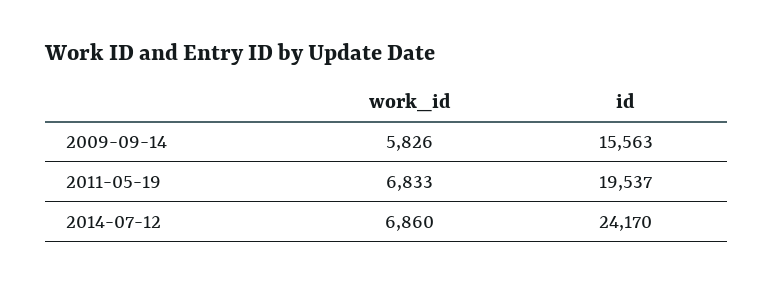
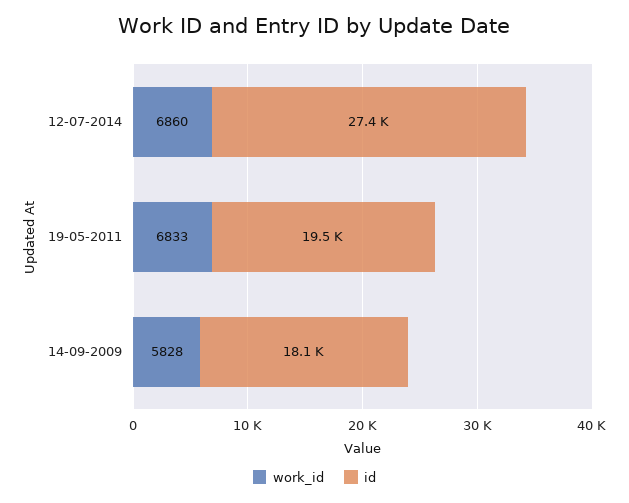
work_id, 2009-09-14: 5826 -> 5828
id, 2009-09-14: 15563 -> 18100
id, 2014-07-12: 24170 -> 27400

